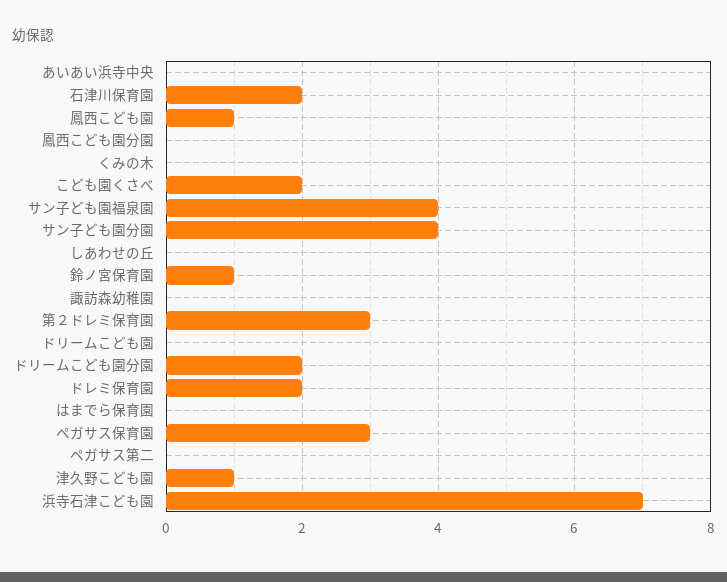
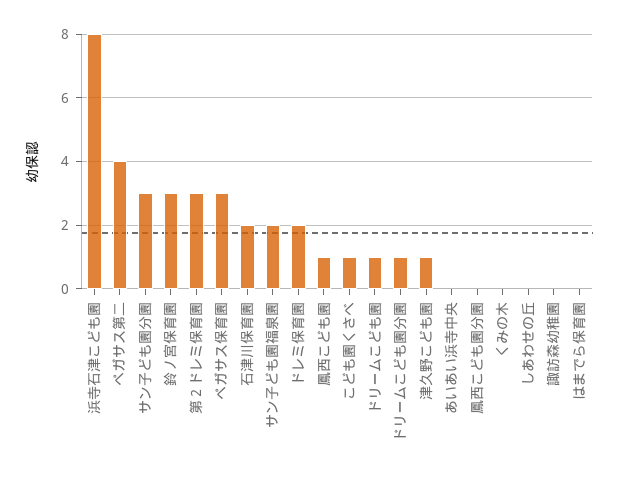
こども園くさべ: 2 -> 1
サン子ども園福泉園: 4 -> 2
サン子ども園分園: 4 -> 3
鈴ノ宮保育園: 1 -> 3
ドリームこども園: 0 -> 1
ドリームこども園分園: 2 -> 1
ペガサス第二: 0 -> 4
浜寺石津こども園: 7 -> 8

